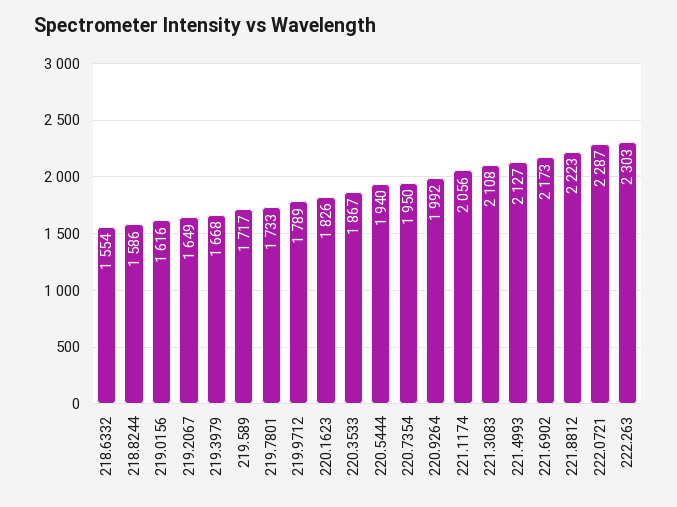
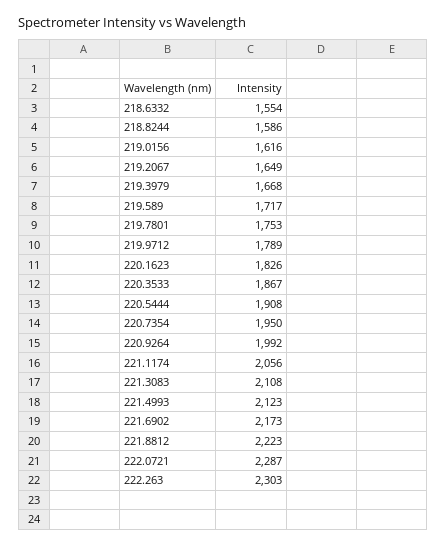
219.7801: 1733 -> 1753
220.5444: 1940 -> 1908
221.4993: 2127 -> 2123

